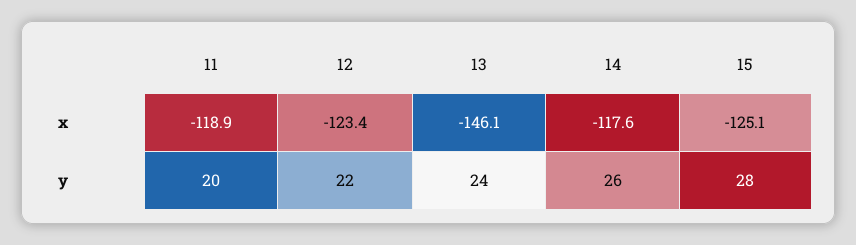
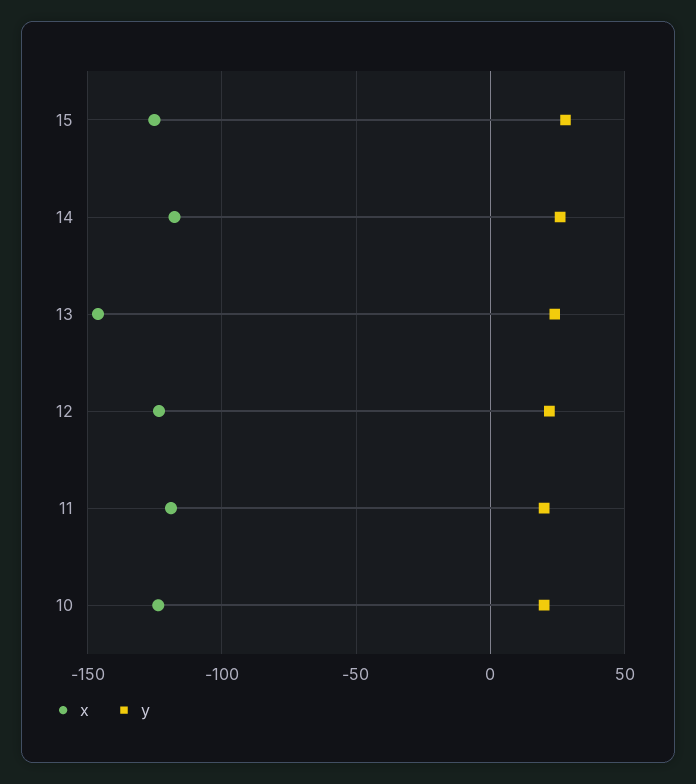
x, 10: none -> -125
y, 10: none -> 20

